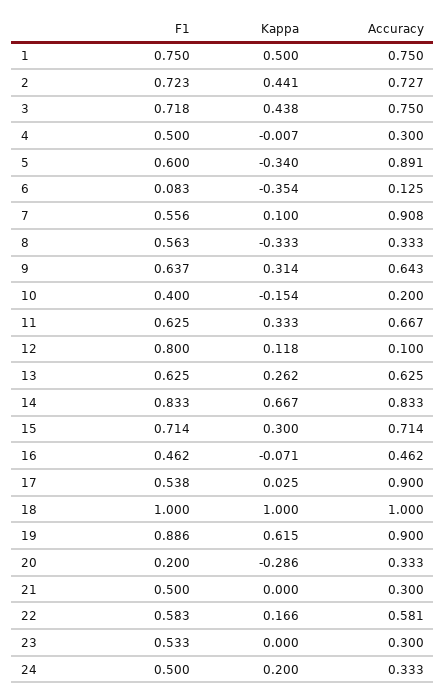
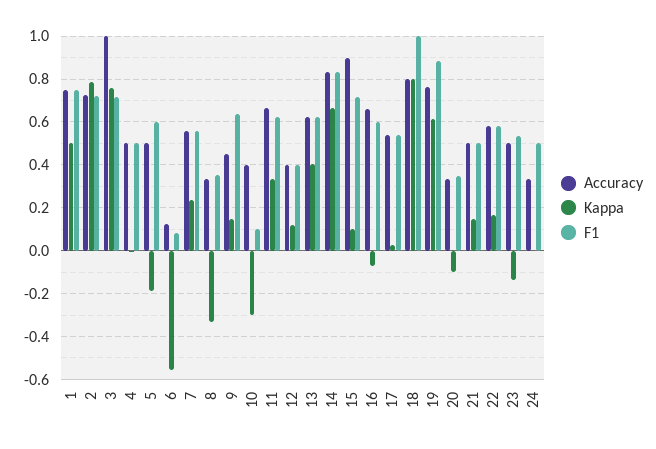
Kappa, 2: 0.441 -> 0.8
Kappa, 3: 0.438 -> 0.75
Accuracy, 3: 0.75 -> 1
Accuracy, 4: 0.3 -> 0.5
Kappa, 5: -0.34 -> -0.2
Accuracy, 5: 0.891 -> 0.5
Kappa, 6: -0.354 -> -0.55
Kappa, 7: 0.1 -> 0.25
Accuracy, 7: 0.908 -> 0.55
F1, 8: 0.563 -> 0.35
Kappa, 9: 0.314 -> 0.15
Accuracy, 9: 0.643 -> 0.45
F1, 10: 0.4 -> 0.1
Kappa, 10: -0.154 -> -0.3
Accuracy, 10: 0.2 -> 0.4
F1, 12: 0.8 -> 0.4
Accuracy, 12: 0.1 -> 0.4
Kappa, 13: 0.262 -> 0.4
Kappa, 15: 0.3 -> 0.1
Accuracy, 15: 0.714 -> 0.9
F1, 16: 0.462 -> 0.6
Accuracy, 16: 0.462 -> 0.65
Accuracy, 17: 0.9 -> 0.55
Kappa, 18: 1 -> 0.8
Accuracy, 18: 1 -> 0.8
Accuracy, 19: 0.9 -> 0.75
F1, 20: 0.2 -> 0.35
Kappa, 20: -0.286 -> -0.1
Kappa, 21: 0 -> 0.15
Accuracy, 21: 0.3 -> 0.5
Kappa, 23: 0 -> -0.15
Accuracy, 23: 0.3 -> 0.5
Kappa, 24: 0.2 -> 0

